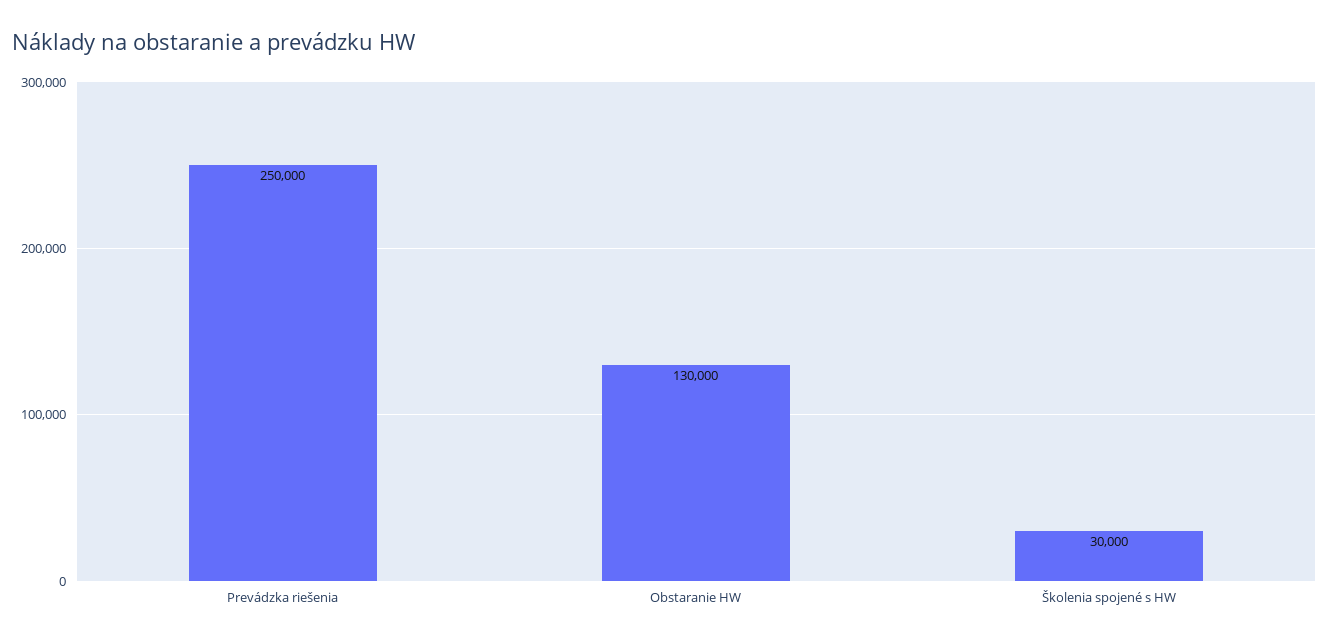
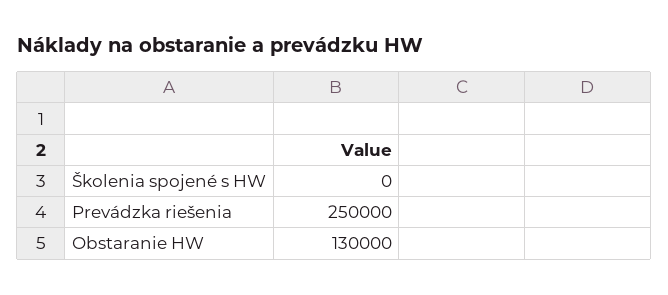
Školenia spojené s HW: 30000 -> 0

